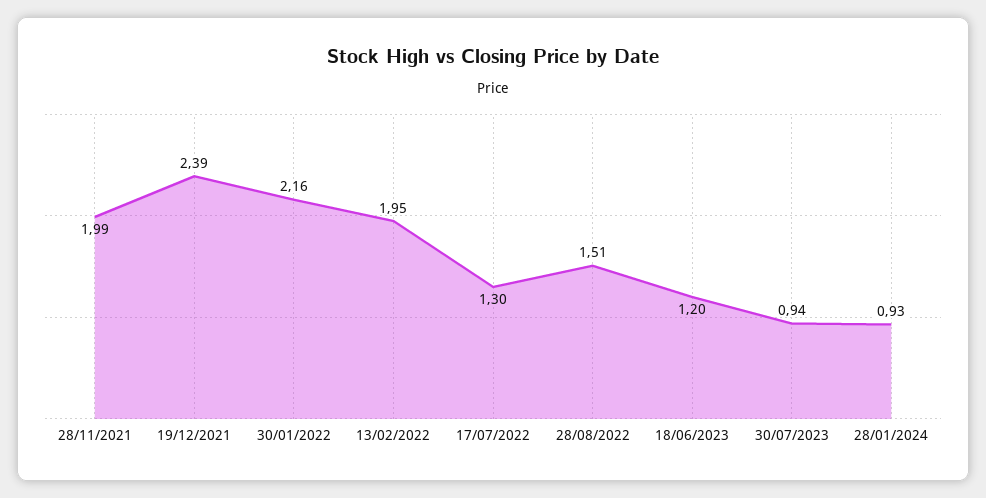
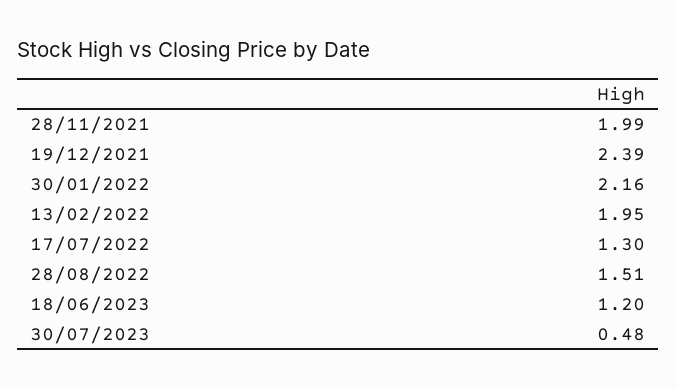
30/07/2023: 0.94 -> 0.48
28/01/2024: 0.93 -> none

